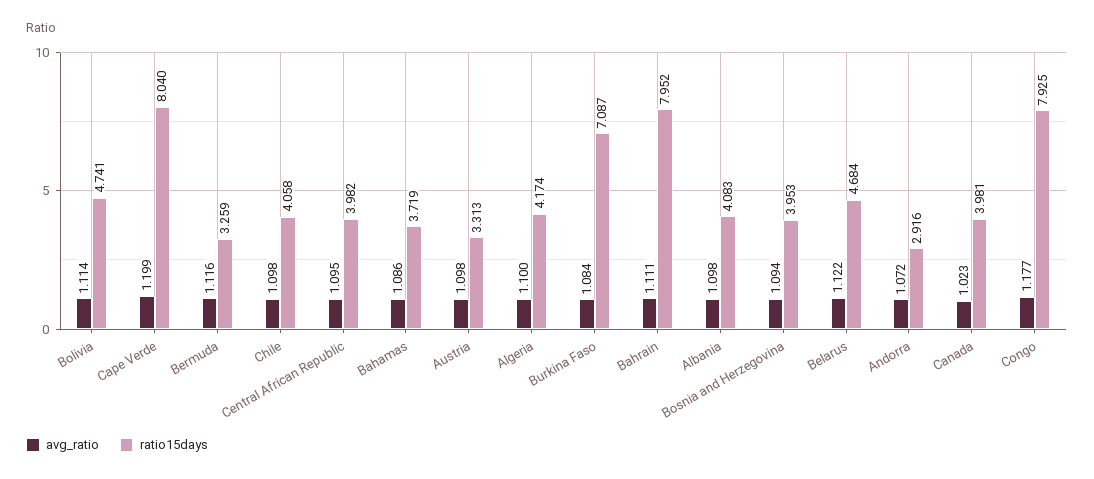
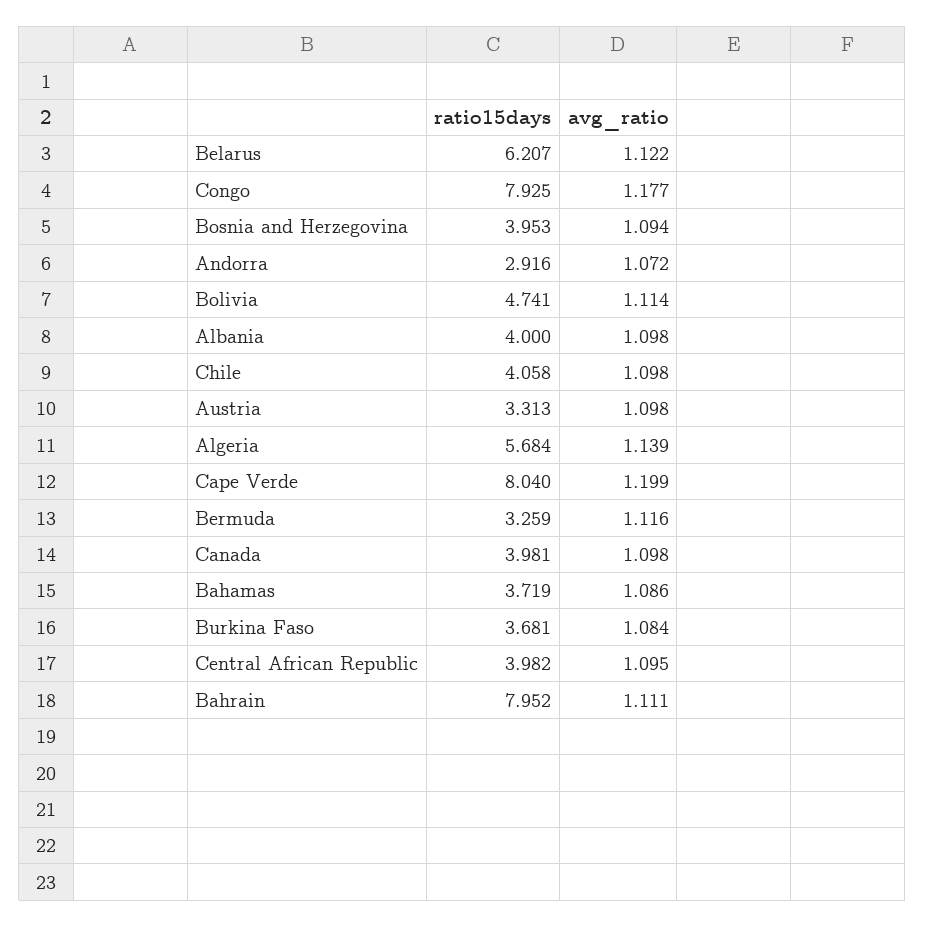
avg_ratio, Algeria: 1.1 -> 1.139
ratio15days, Algeria: 4.174 -> 5.684
ratio15days, Burkina Faso: 7.087 -> 3.681
ratio15days, Albania: 4.083 -> 4
ratio15days, Belarus: 4.684 -> 6.207
avg_ratio, Canada: 1.023 -> 1.098

